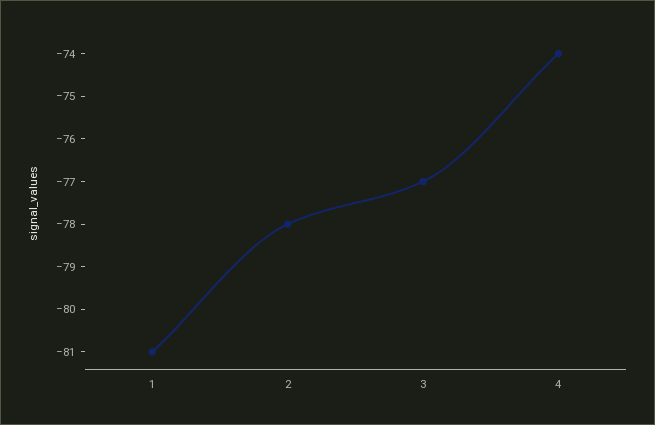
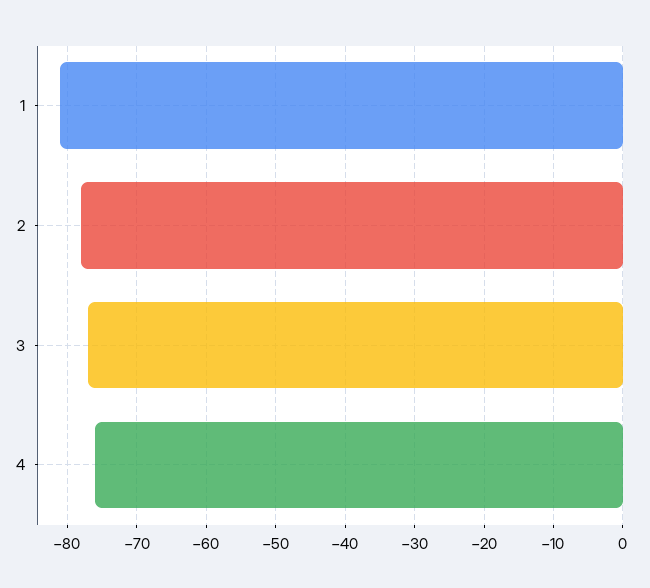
4: -74 -> -76

